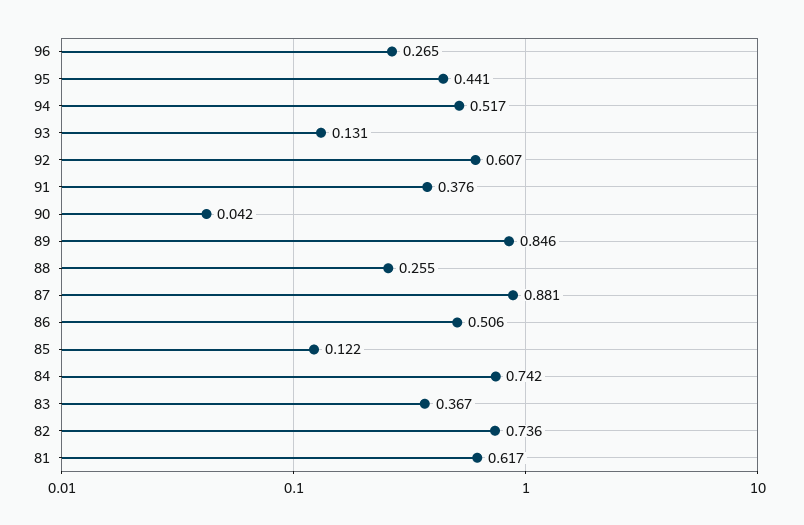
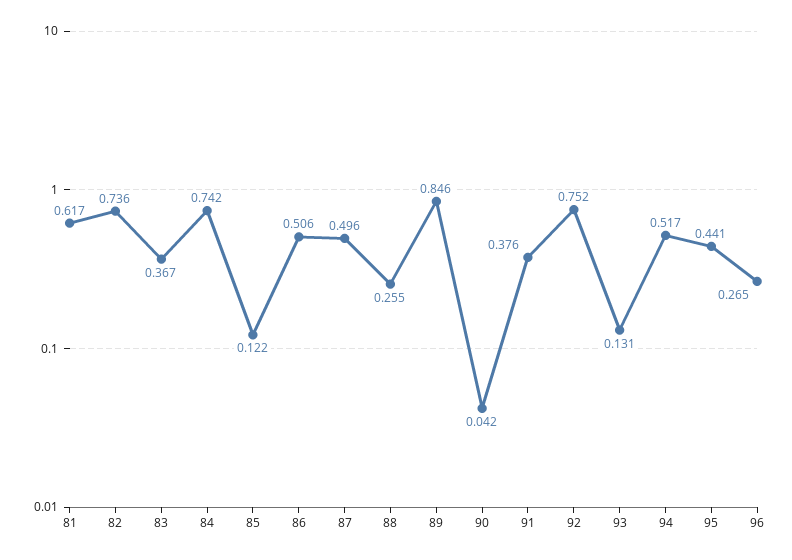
92: 0.607 -> 0.752
87: 0.881 -> 0.496

